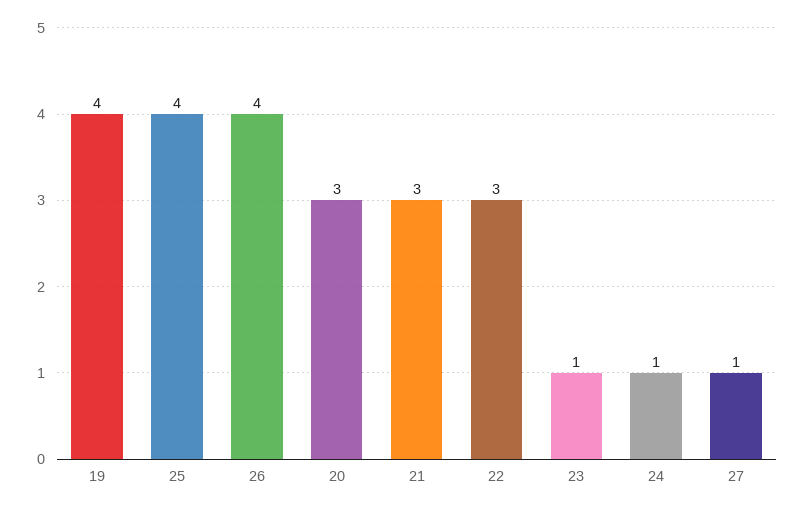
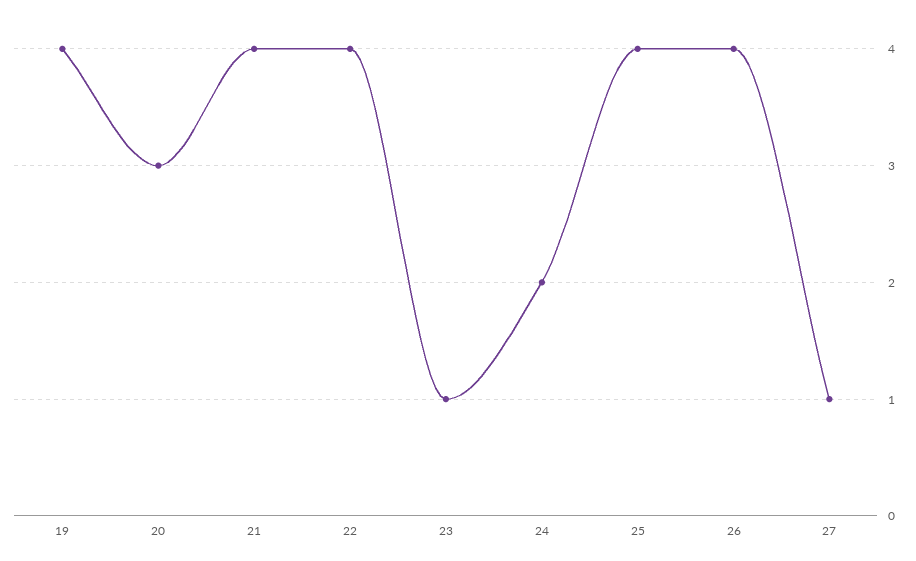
21: 3 -> 4
22: 3 -> 4
24: 1 -> 2

